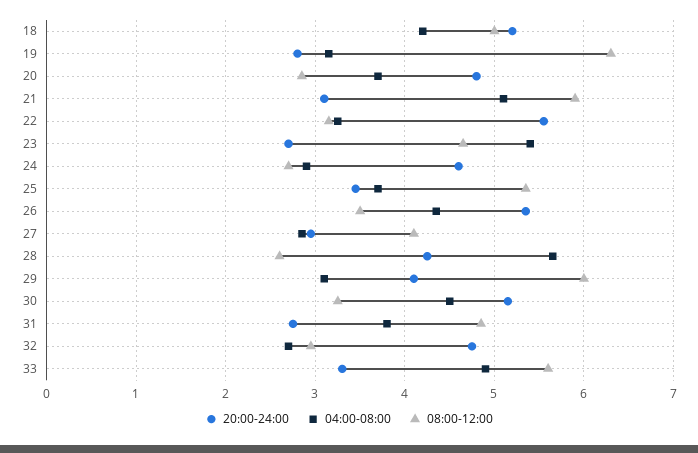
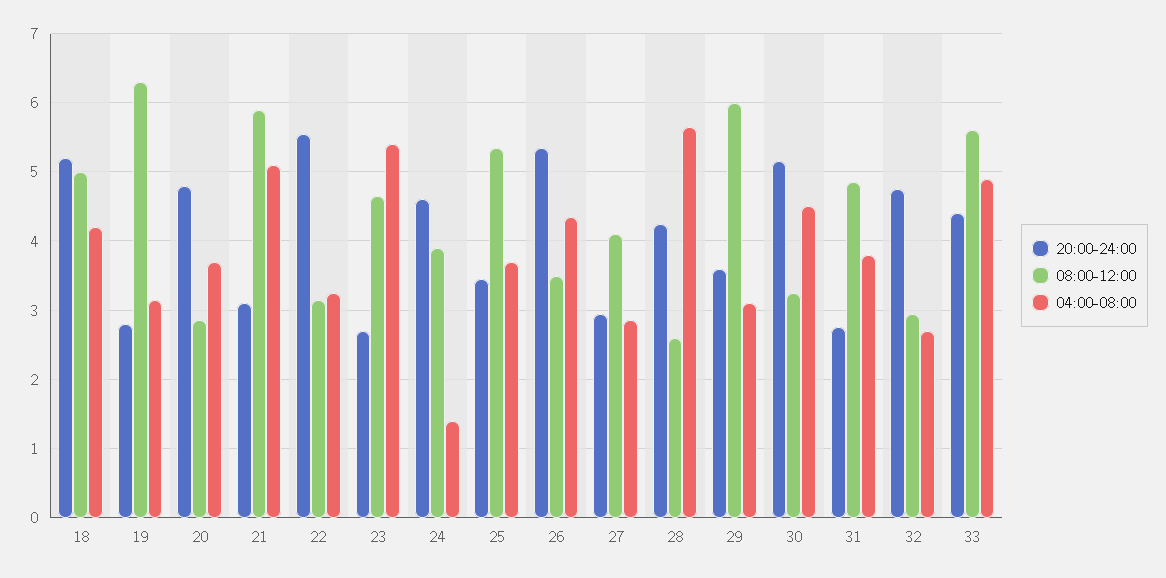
04:00-08:00, 24: 2.9 -> 1.4
08:00-12:00, 24: 2.7 -> 3.9
20:00-24:00, 29: 4.1 -> 3.6
20:00-24:00, 33: 3.3 -> 4.4

